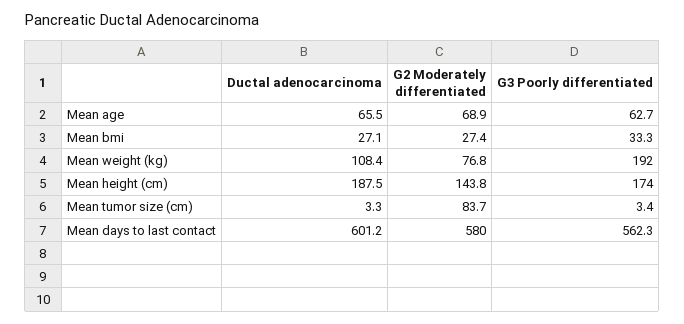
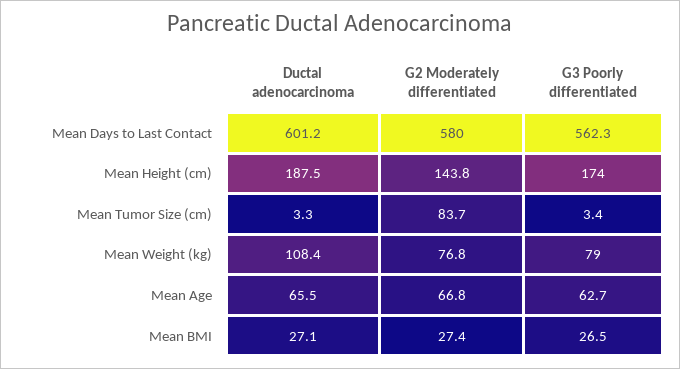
G2 Moderately differentiated, Mean age: 68.9 -> 66.8
G3 Poorly differentiated, Mean bmi: 33.3 -> 26.5
G3 Poorly differentiated, Mean weight (kg): 192 -> 79

